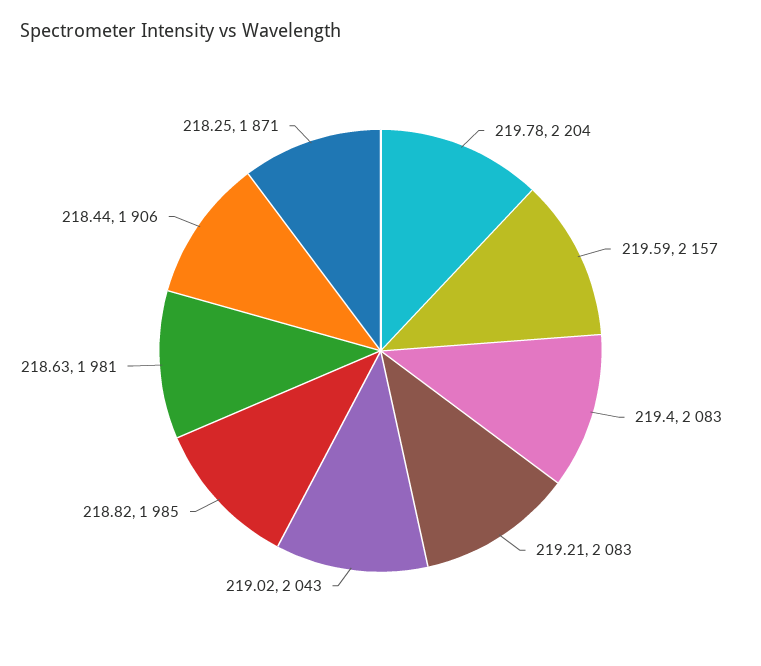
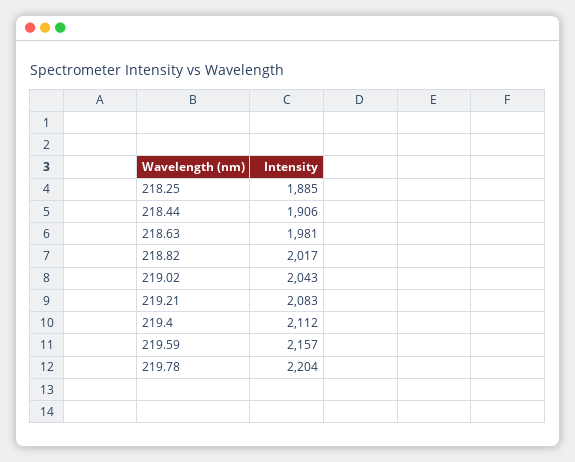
219.4: 2083 -> 2112
218.82: 1985 -> 2017
218.25: 1871 -> 1885

